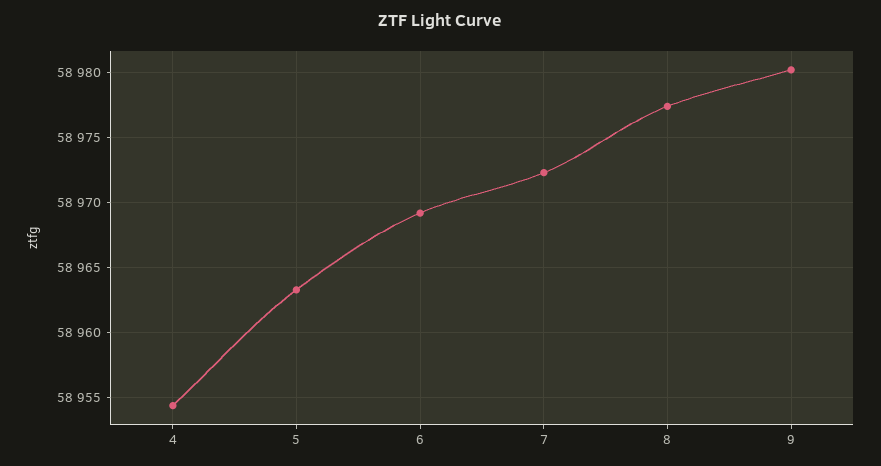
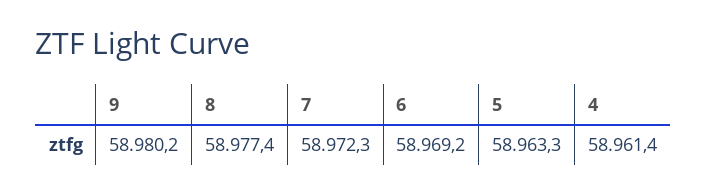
4: 58954.5 -> 58961.4

